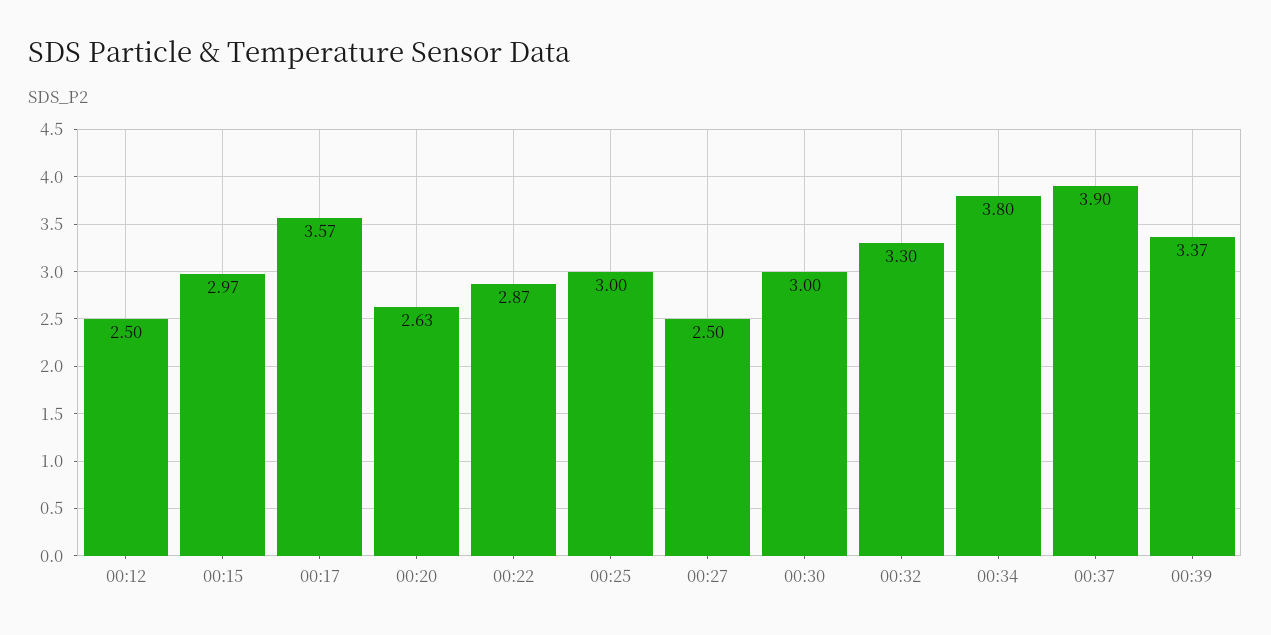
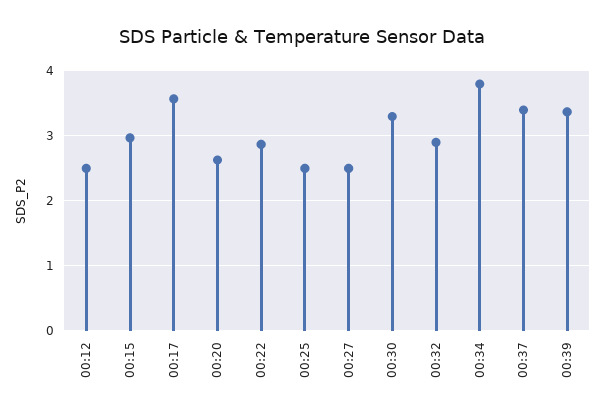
00:25: 3 -> 2.5
00:30: 3 -> 3.3
00:32: 3.3 -> 2.9
00:37: 3.9 -> 3.4

